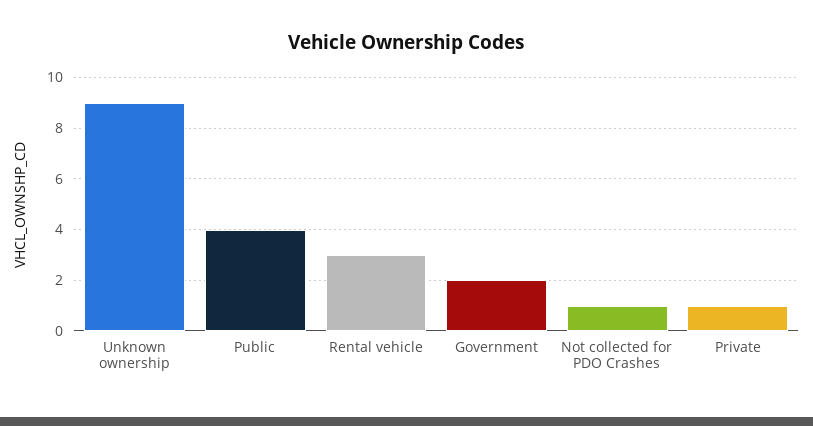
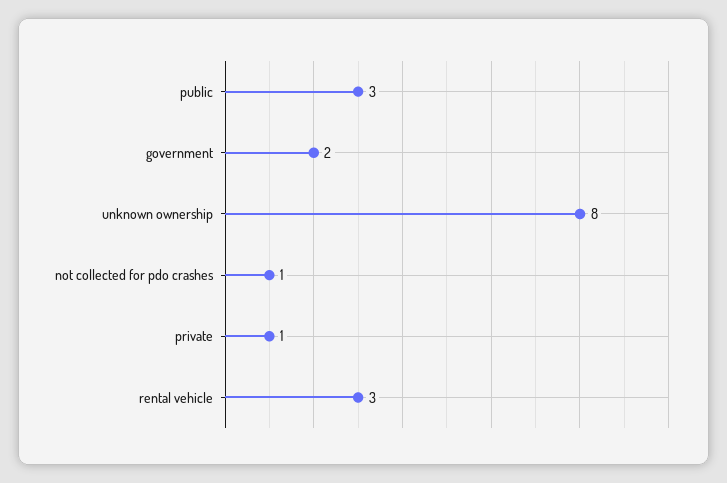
Unknown ownership: 9 -> 8
Public: 4 -> 3

